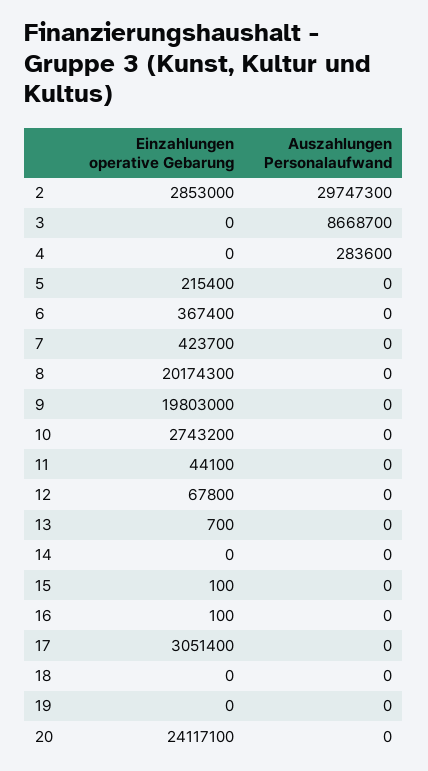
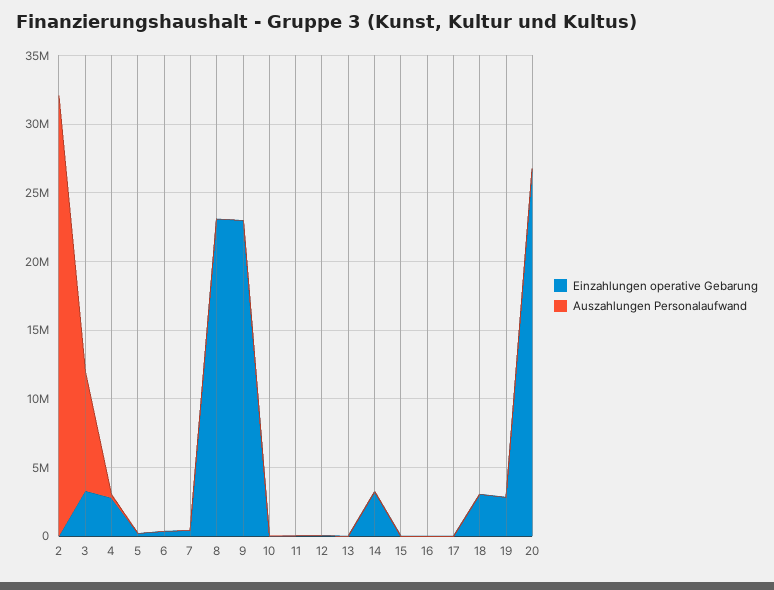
Einzahlungen operative Gebarung, 2: 2853000 -> 0
Auszahlungen Personalaufwand, 2: 29747300 -> 32000000
Einzahlungen operative Gebarung, 3: 0 -> 3000000
Einzahlungen operative Gebarung, 4: 0 -> 3000000
Einzahlungen operative Gebarung, 8: 20174300 -> 23000000
Einzahlungen operative Gebarung, 9: 19803000 -> 23000000
Einzahlungen operative Gebarung, 10: 2743200 -> 0
Einzahlungen operative Gebarung, 14: 0 -> 3000000
Einzahlungen operative Gebarung, 17: 3051400 -> 0
Einzahlungen operative Gebarung, 18: 0 -> 3000000
Einzahlungen operative Gebarung, 19: 0 -> 3000000
Einzahlungen operative Gebarung, 20: 24117100 -> 27000000

